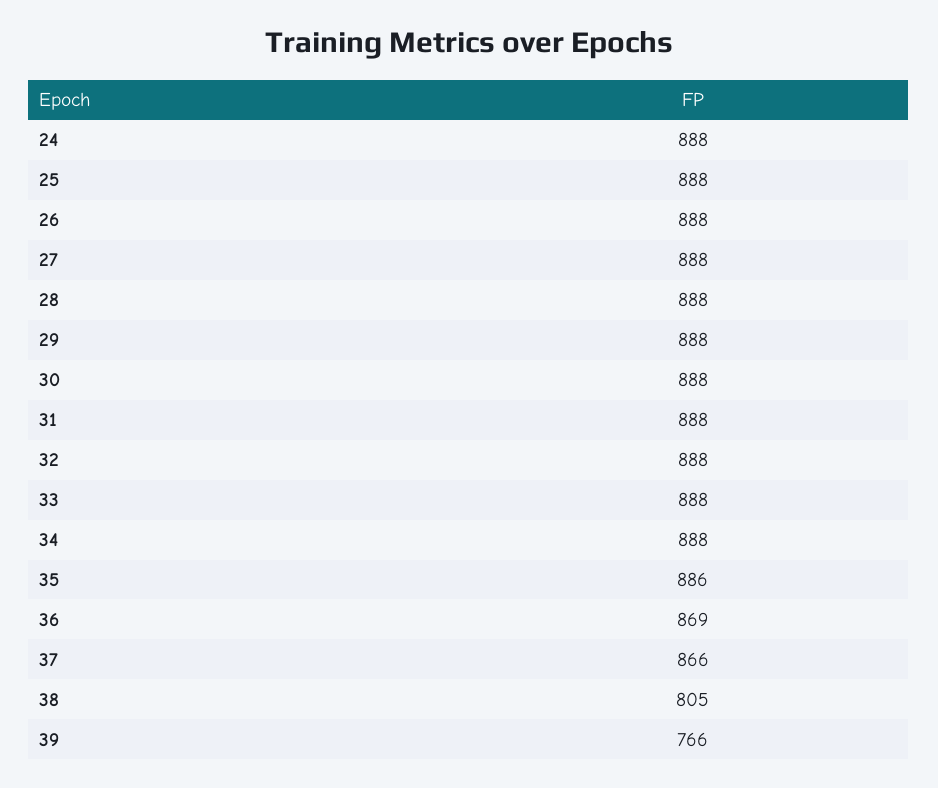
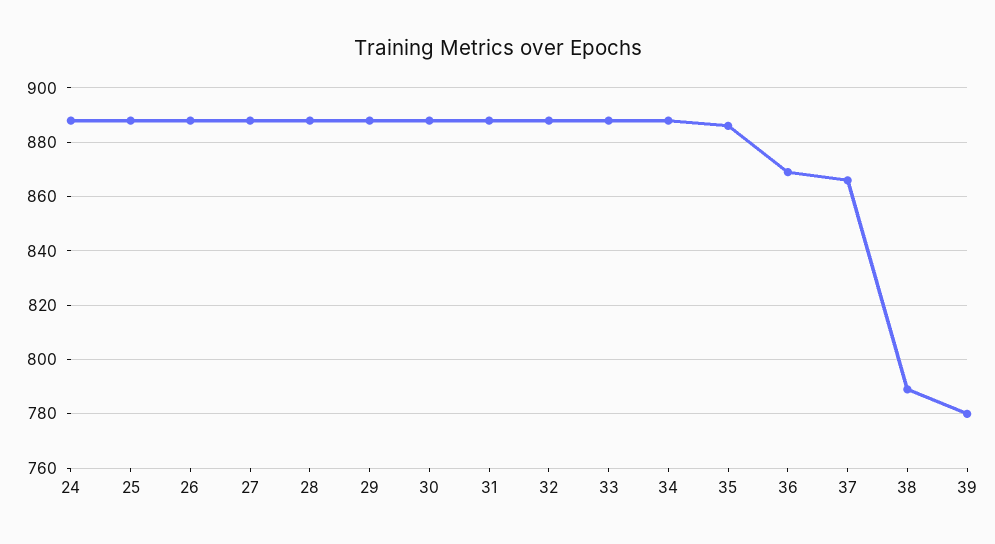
38: 805 -> 790
39: 766 -> 780

